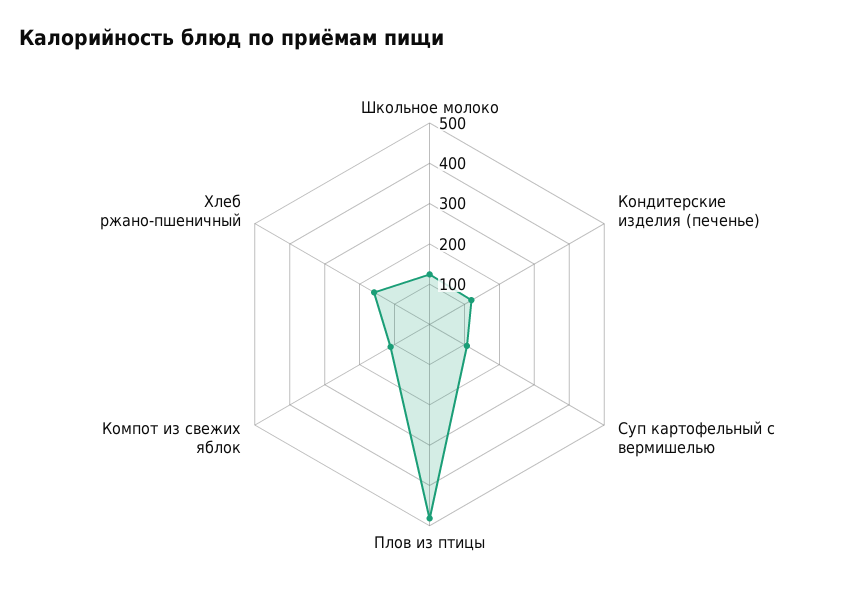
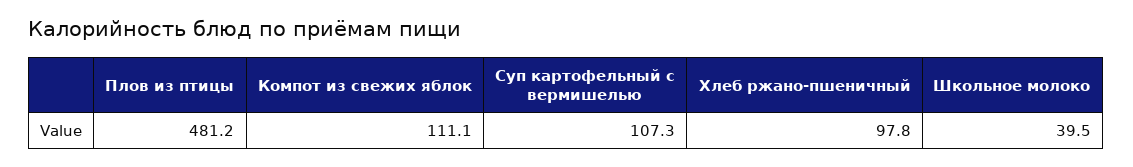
Школьное молоко: 120 -> 39.5
Кондитерские изделия (печенье): 120 -> none
Хлеб ржано-пшеничный: 160 -> 97.8

